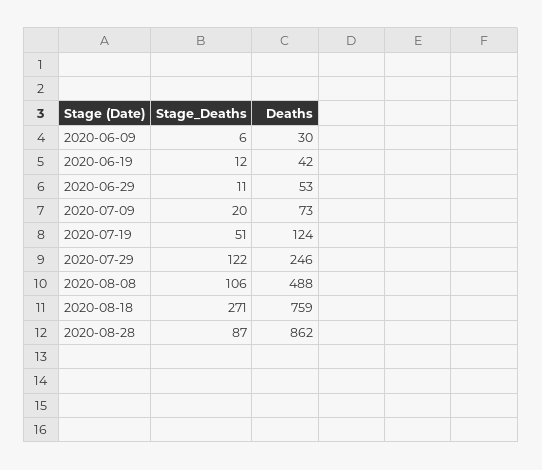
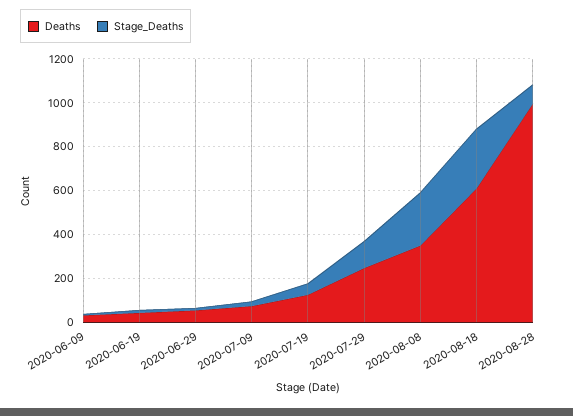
Stage_Deaths, 2020-08-08: 106 -> 250
Deaths, 2020-08-08: 488 -> 350
Deaths, 2020-08-18: 759 -> 600
Deaths, 2020-08-28: 862 -> 1000

